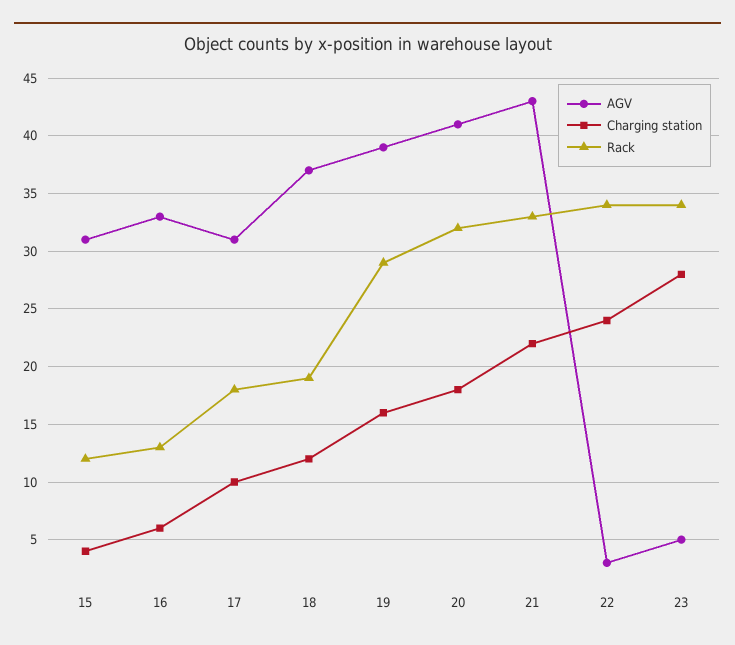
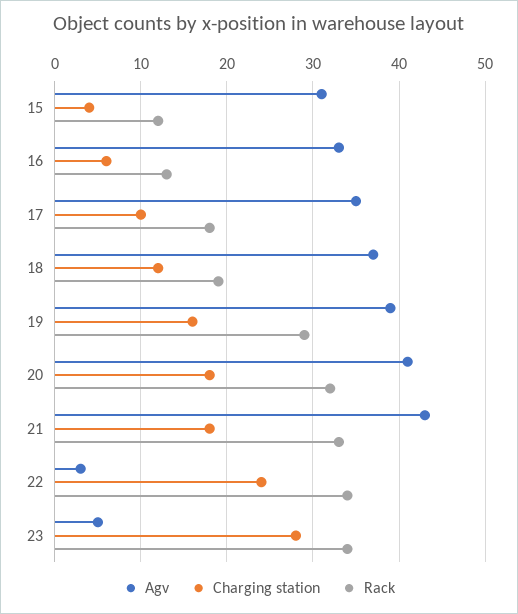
AGV, 17: 31 -> 35
Charging station, 21: 22 -> 18

